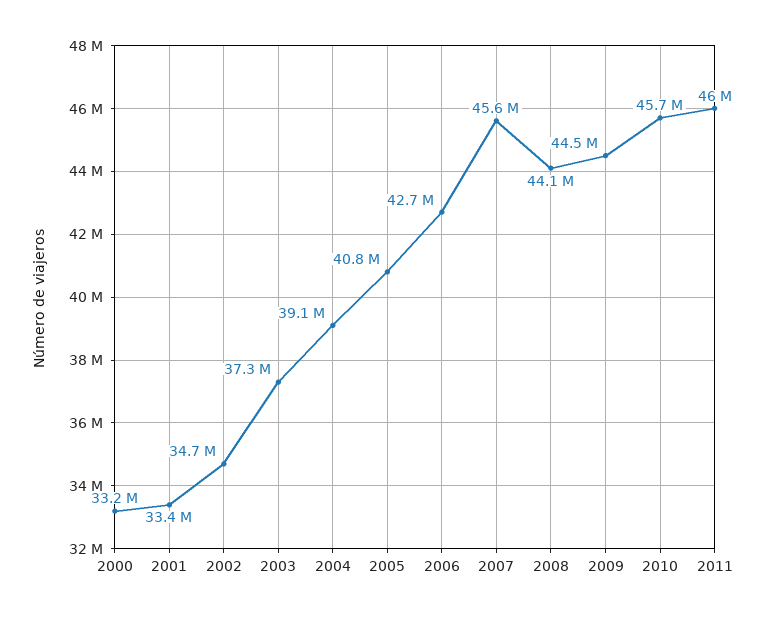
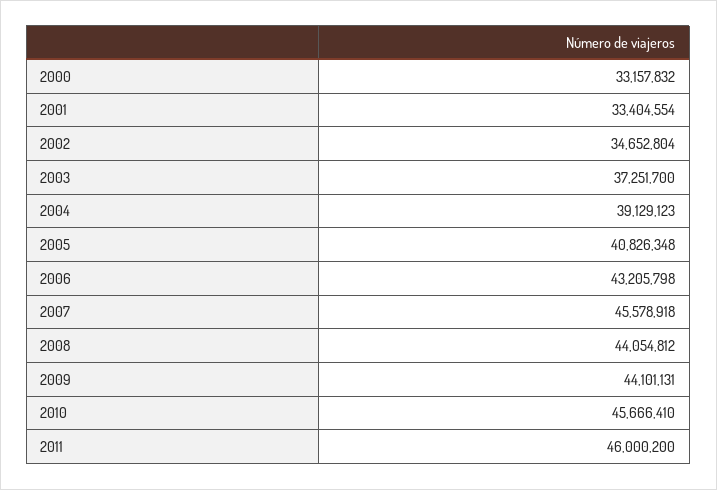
2006: 42700000 -> 43205798
2009: 44500000 -> 44101131

